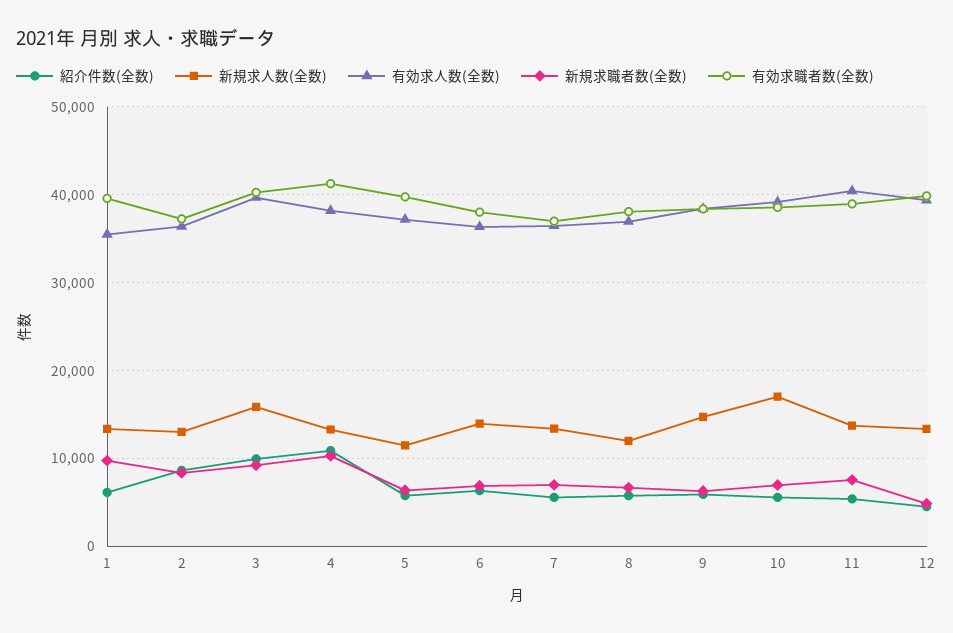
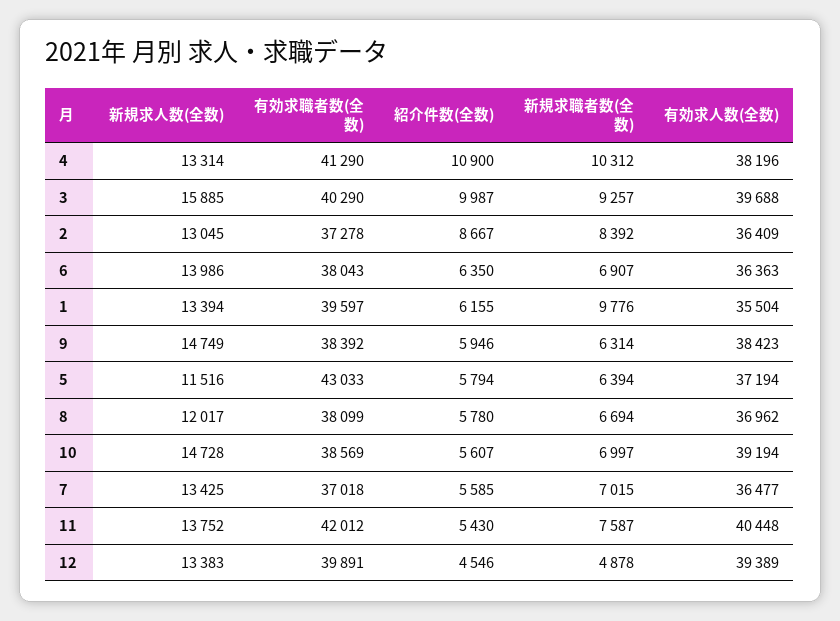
有効求職者数(全数), 5: 40000 -> 43033
新規求人数(全数), 10: 17000 -> 14728
有効求職者数(全数), 11: 39000 -> 42012

